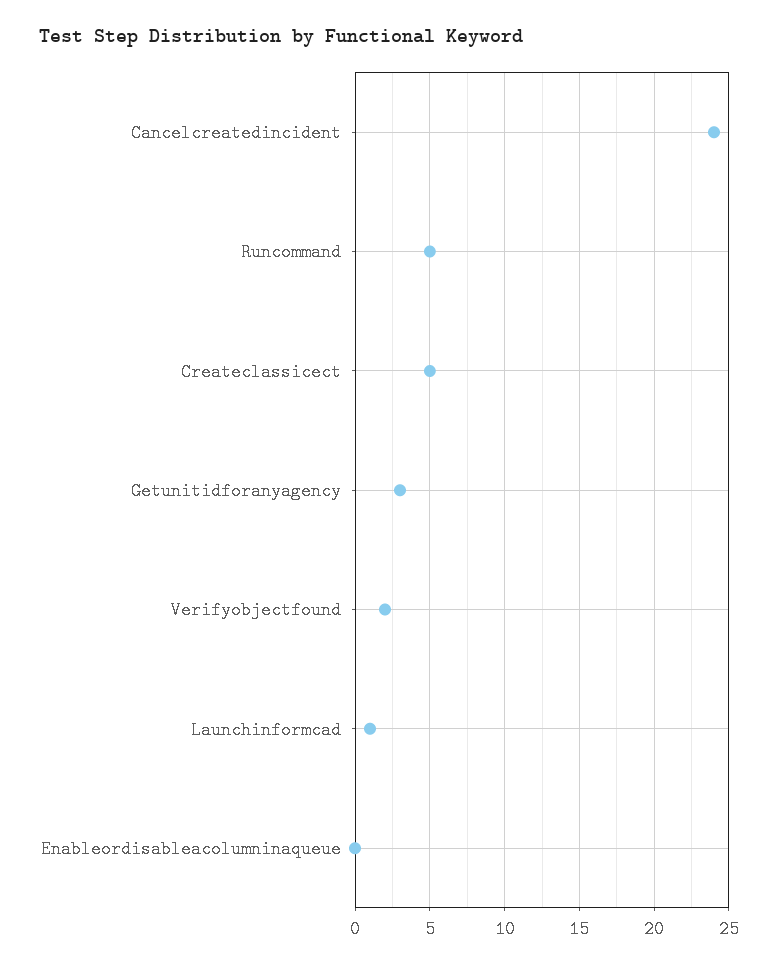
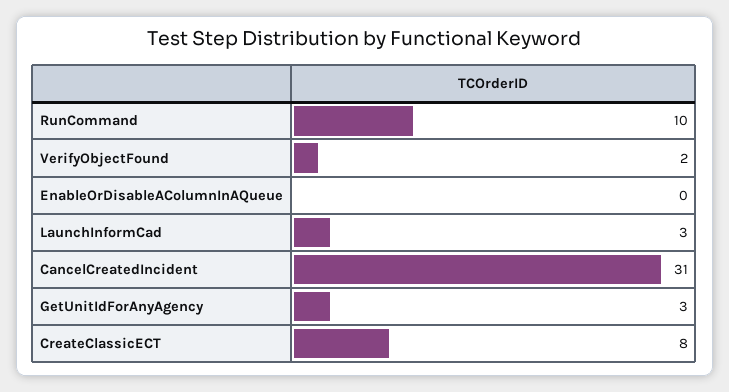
Cancelcreatedincident: 24 -> 31
Runcommand: 5 -> 10
Createclassicect: 5 -> 8
Launchinformcad: 1 -> 3

